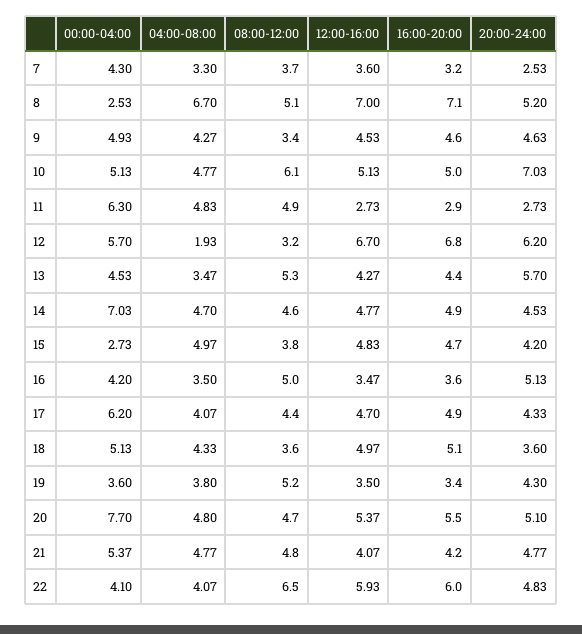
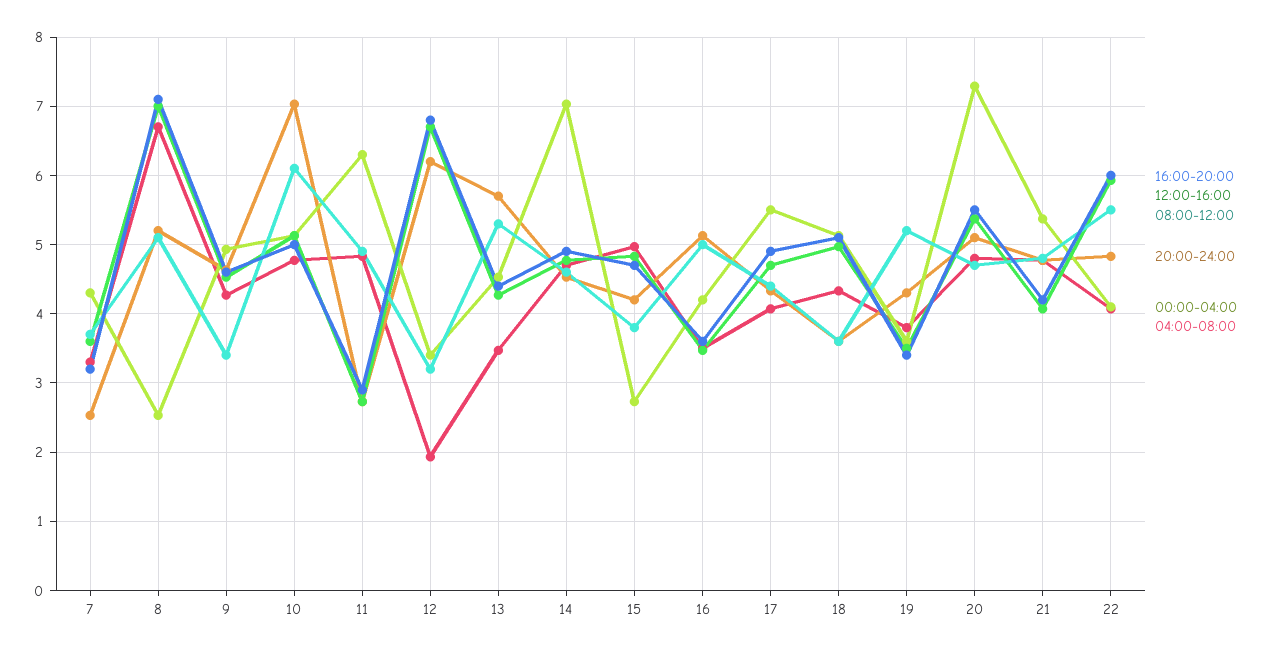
00:00-04:00, 12: 5.7 -> 3.4
00:00-04:00, 17: 6.2 -> 5.5
00:00-04:00, 20: 7.7 -> 7.3
08:00-12:00, 22: 6.5 -> 5.5

